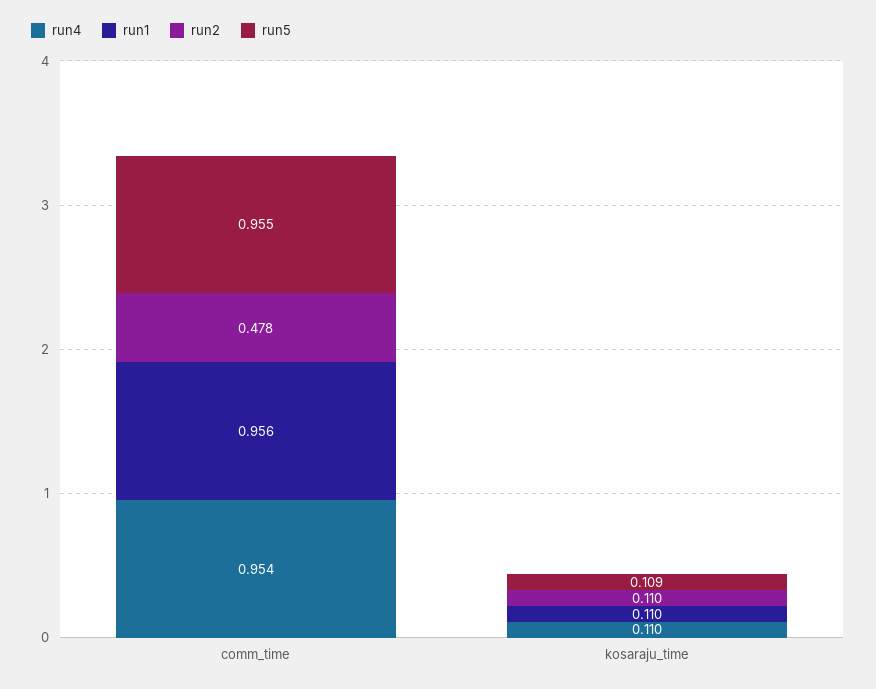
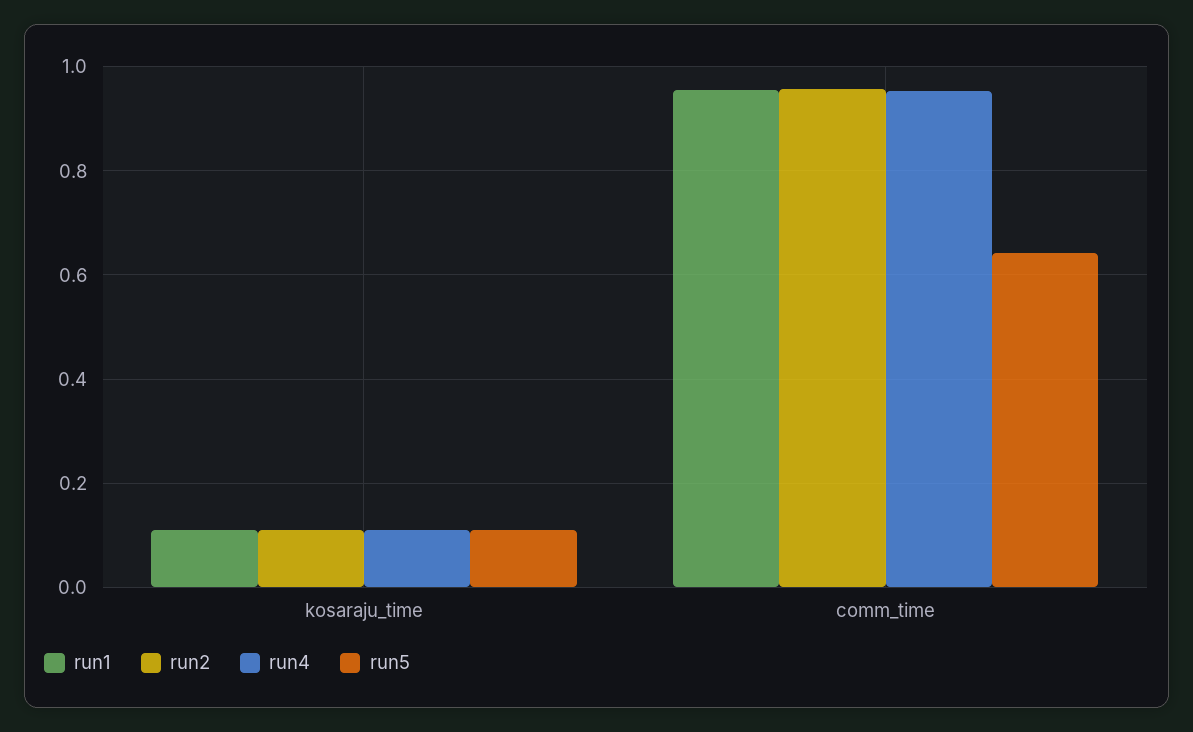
run2, comm_time: 0.478 -> 0.96
run5, comm_time: 0.955 -> 0.64

